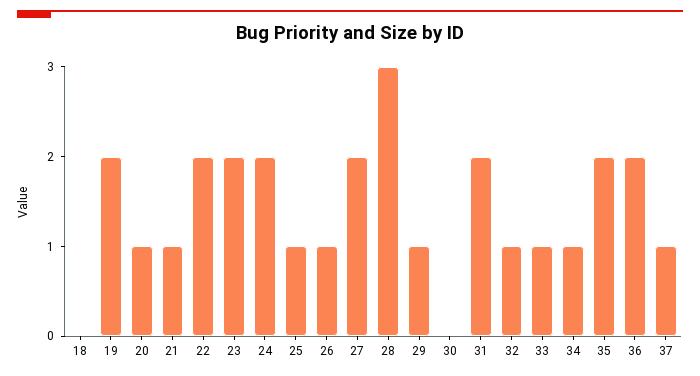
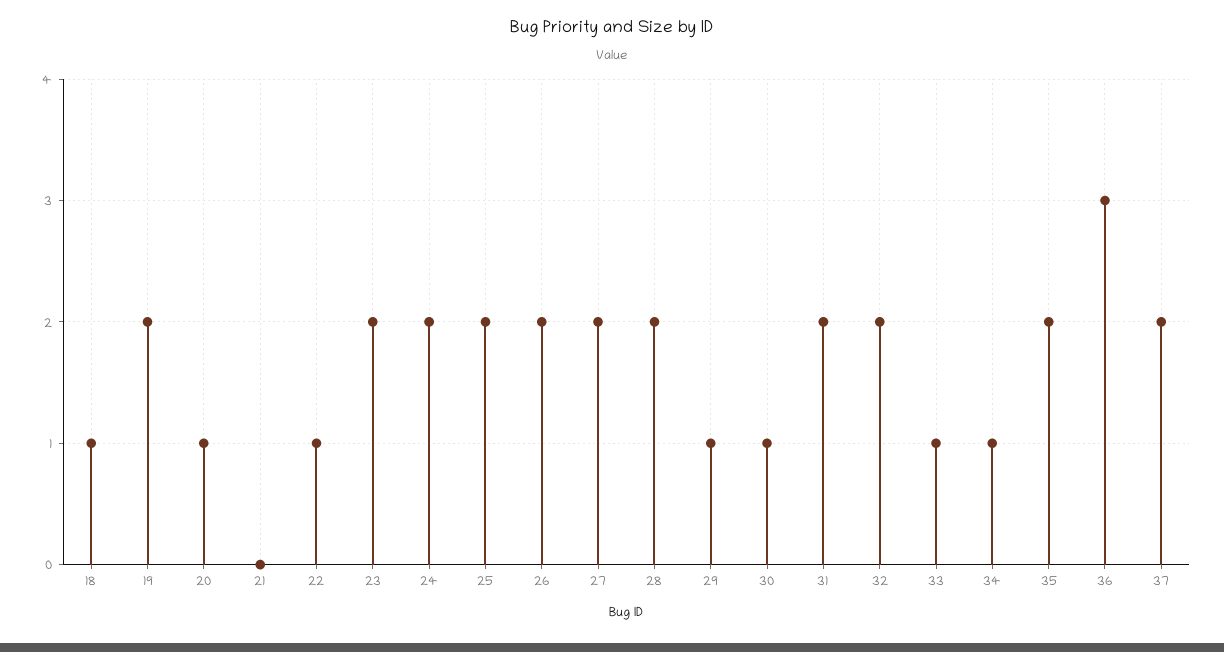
18: 0 -> 1
21: 1 -> 0
22: 2 -> 1
25: 1 -> 2
26: 1 -> 2
28: 3 -> 2
30: 0 -> 1
32: 1 -> 2
36: 2 -> 3
37: 1 -> 2

